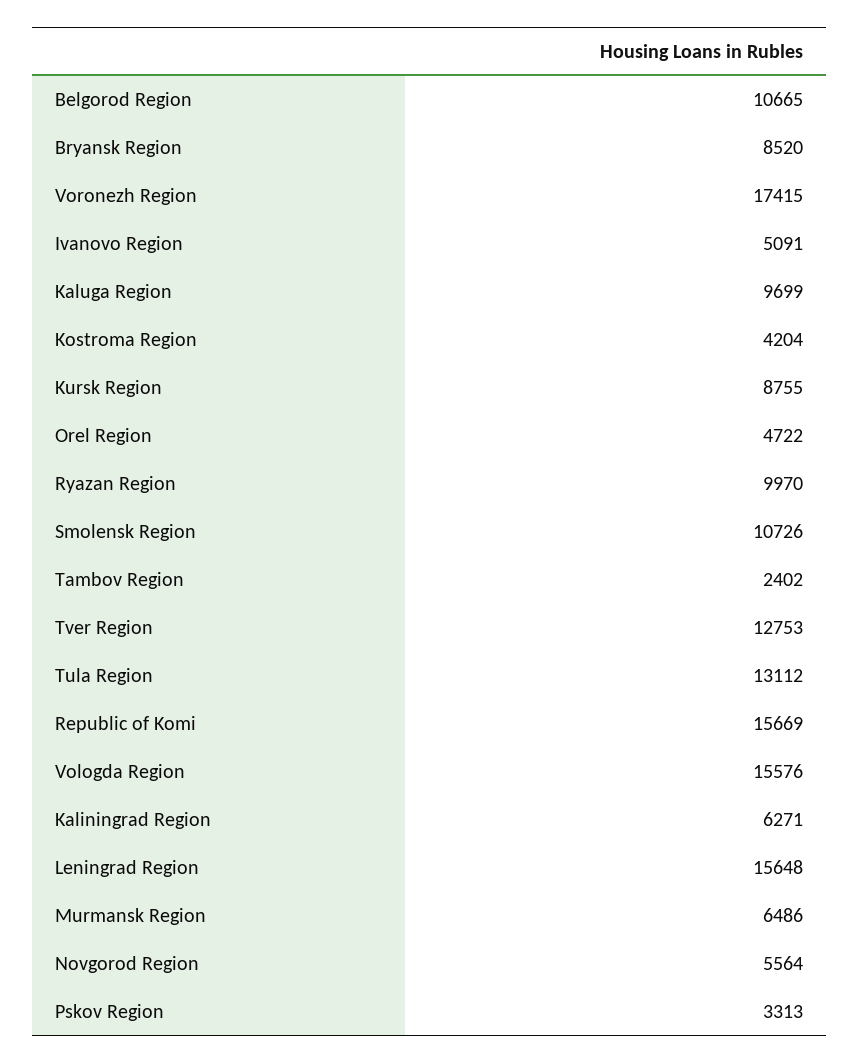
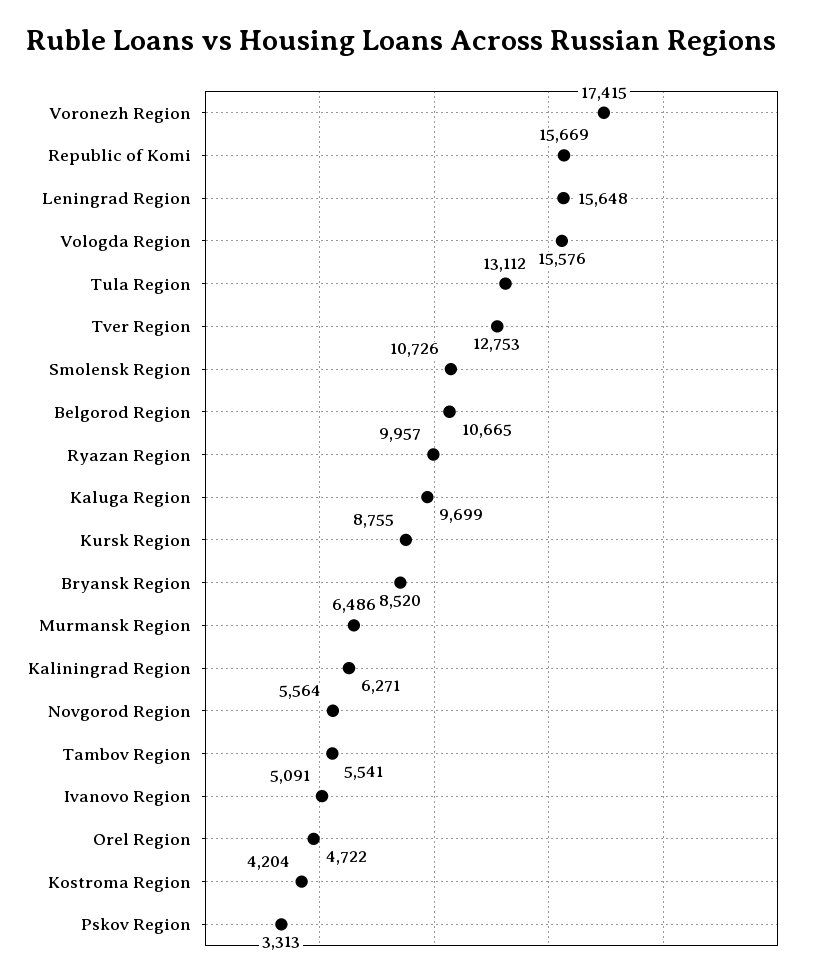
Ryazan Region: 9970 -> 9957
Tambov Region: 2402 -> 5541

